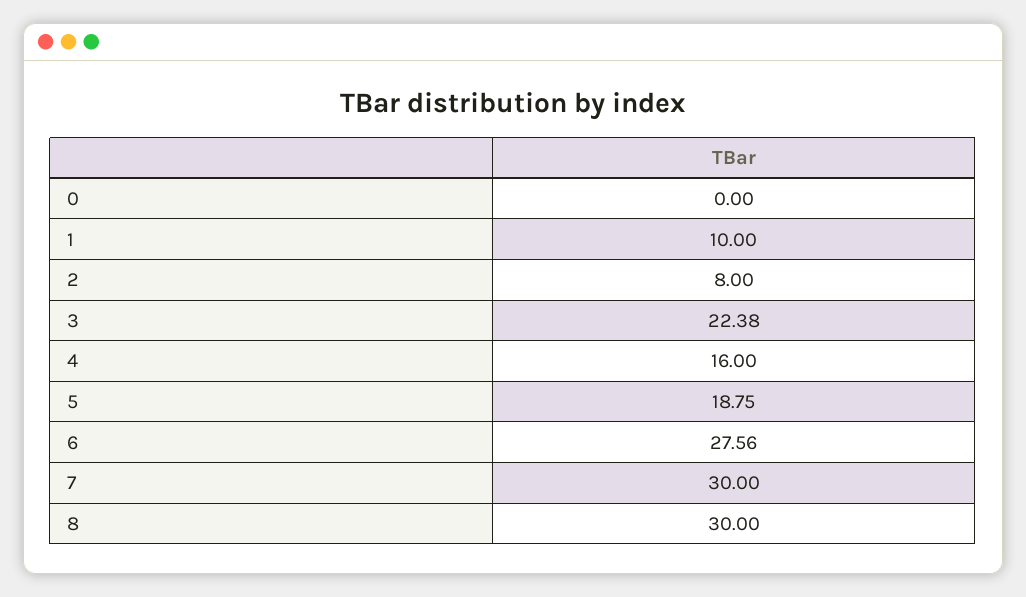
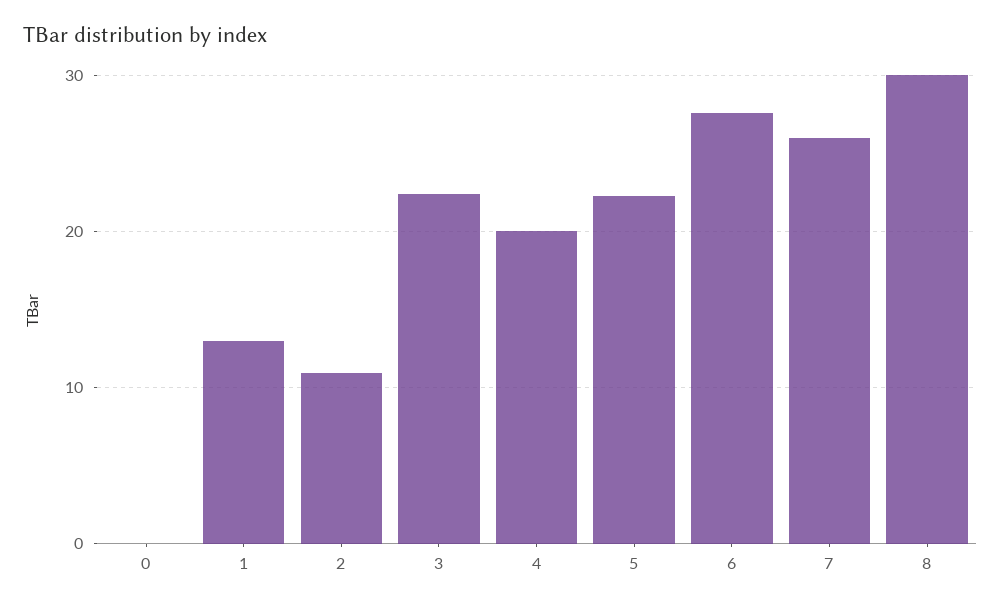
1: 10 -> 13
2: 8 -> 11
4: 16 -> 20
5: 18.75 -> 22
7: 30 -> 26

